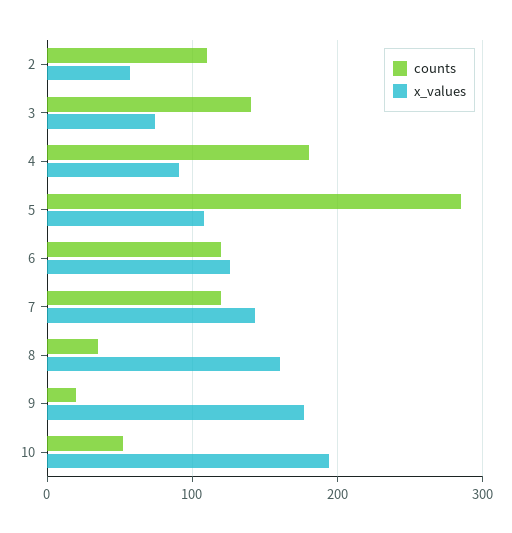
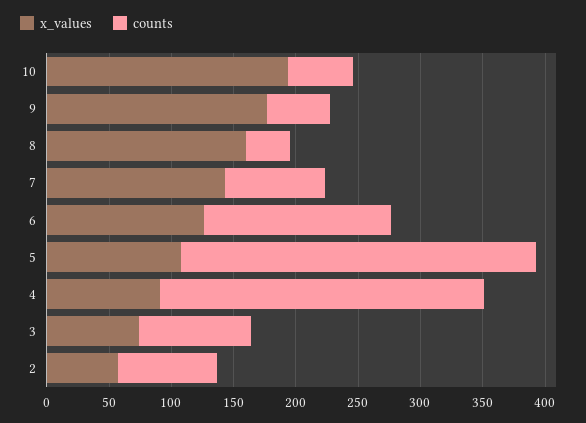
counts, 2: 110 -> 80
counts, 3: 140 -> 90
counts, 4: 180 -> 260
counts, 6: 120 -> 150
counts, 7: 120 -> 80
counts, 9: 20 -> 50

